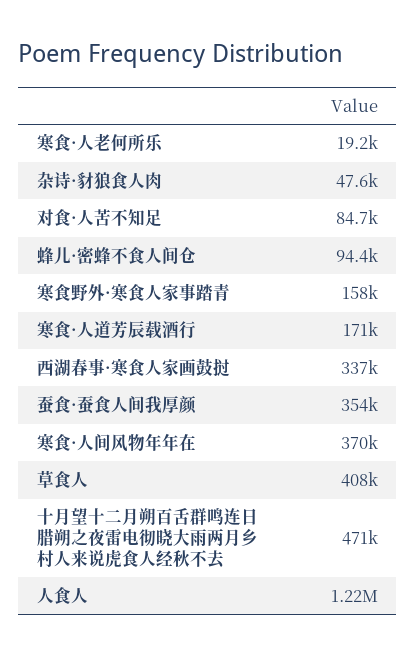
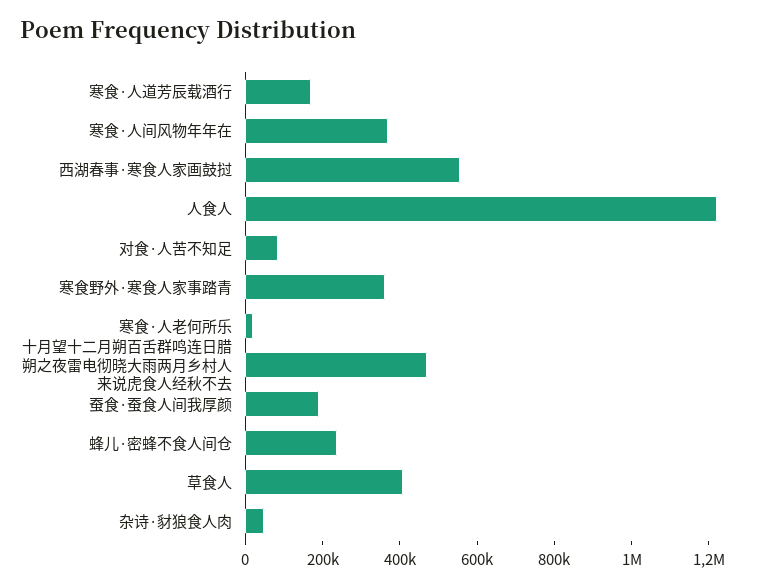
蜂儿·密蜂不食人间仓: 94400 -> 250000
寒食野外·寒食人家事踏青: 158000 -> 350000
西湖春事·寒食人家画鼓挝: 337000 -> 550000
蚕食·蚕食人间我厚颜: 354000 -> 200000

